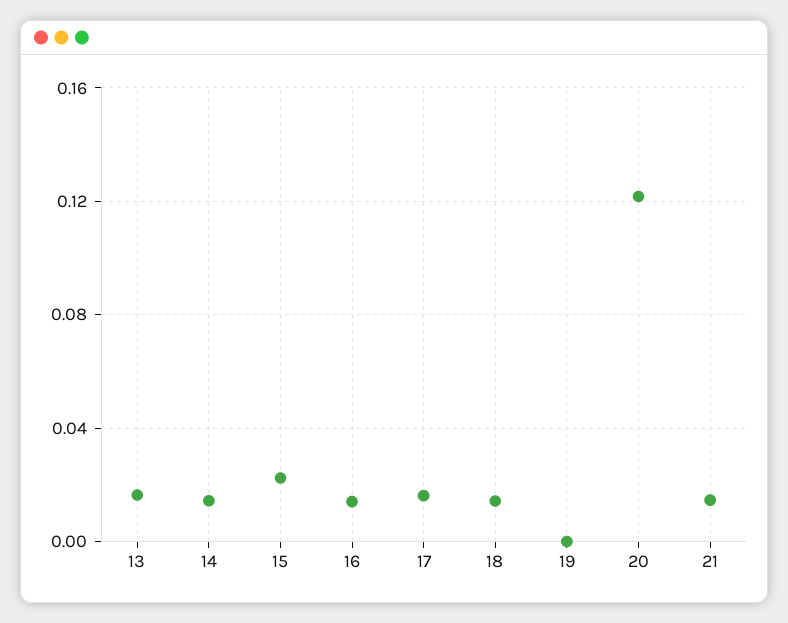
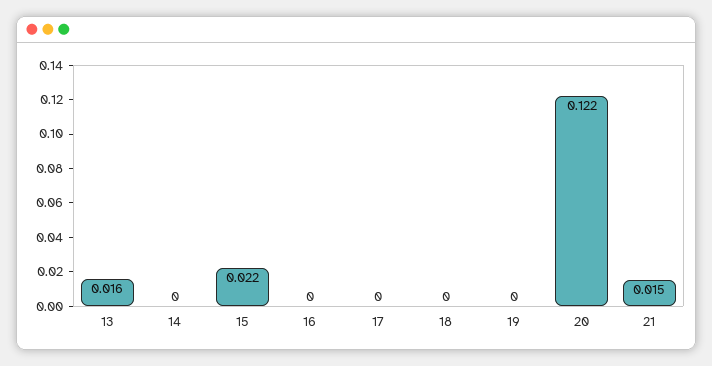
14: 0.015 -> 0
16: 0.015 -> 0
17: 0.015 -> 0
18: 0.015 -> 0

